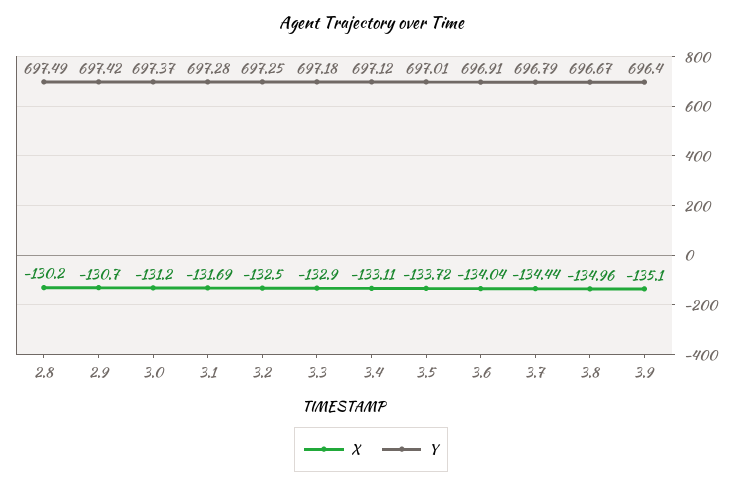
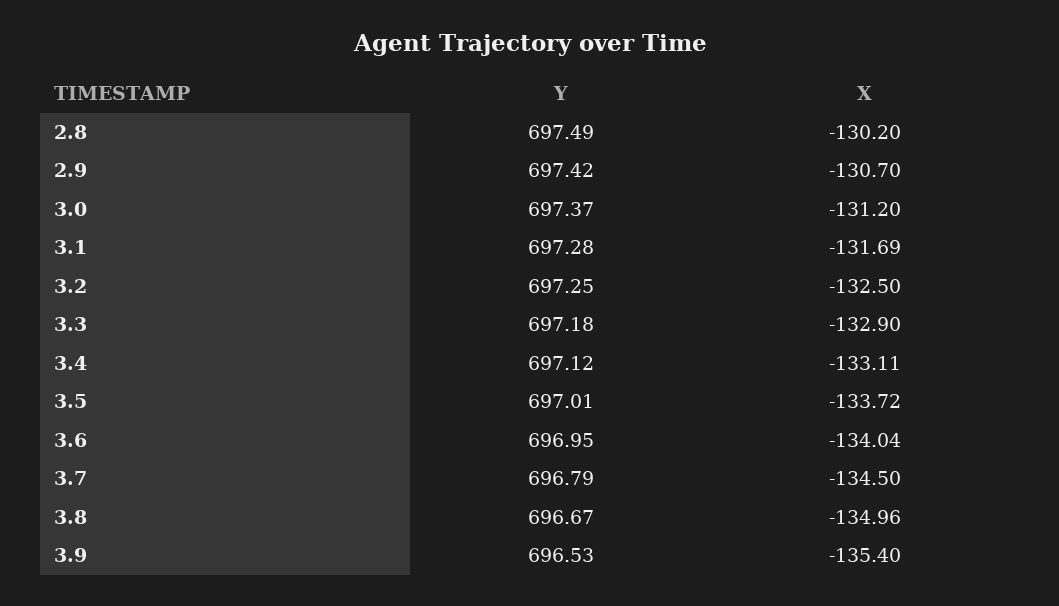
Y, 3.6: 696.91 -> 696.95
X, 3.7: -134.44 -> -134.5
X, 3.9: -135.1 -> -135.4
Y, 3.9: 696.4 -> 696.53

